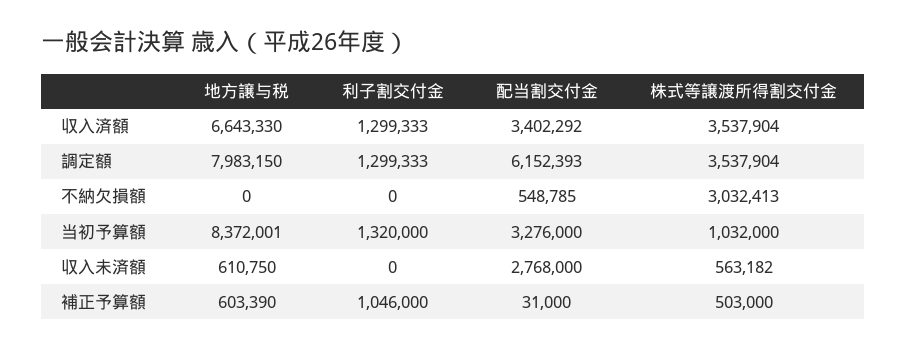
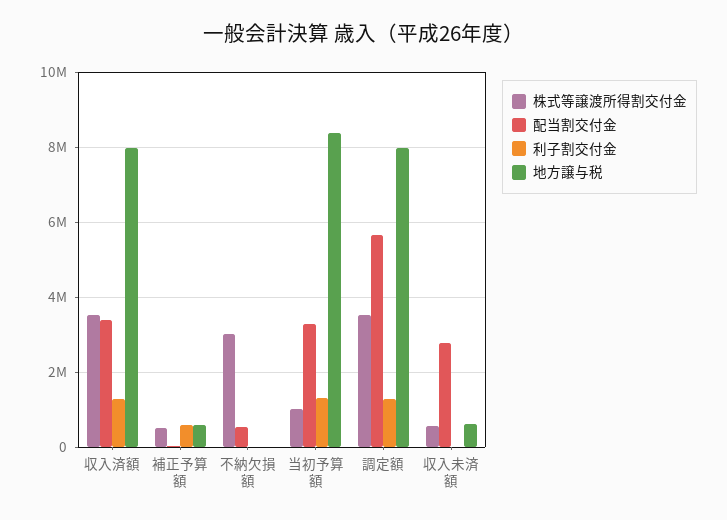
地方譲与税, 収入済額: 6643330 -> 8000000
配当割交付金, 調定額: 6152393 -> 5600000
利子割交付金, 補正予算額: 1046000 -> 600000

